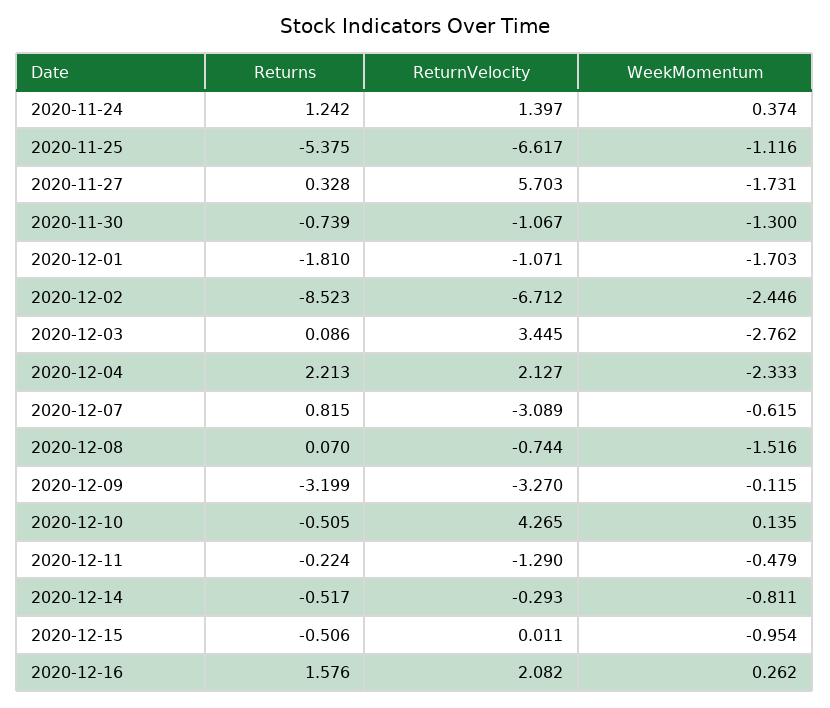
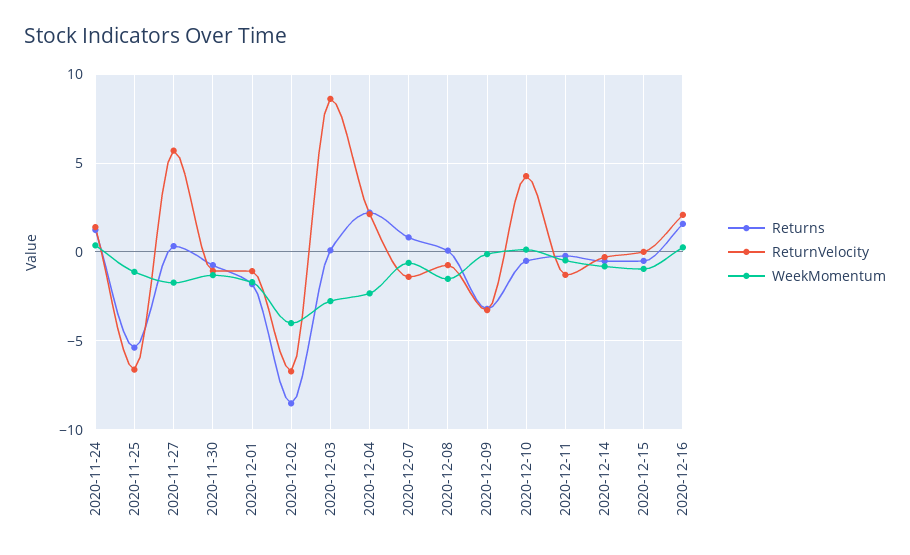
WeekMomentum, 2020-12-02: -2.446 -> -4
ReturnVelocity, 2020-12-03: 3.445 -> 8.5
ReturnVelocity, 2020-12-07: -3.089 -> -1.5

